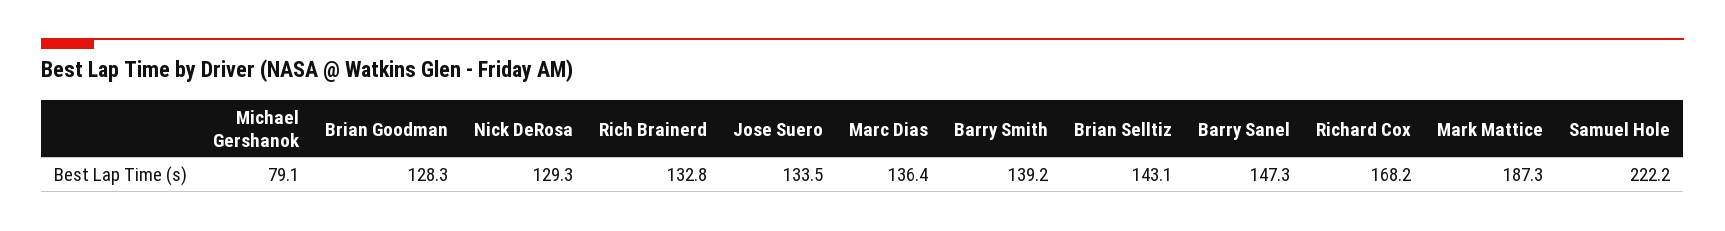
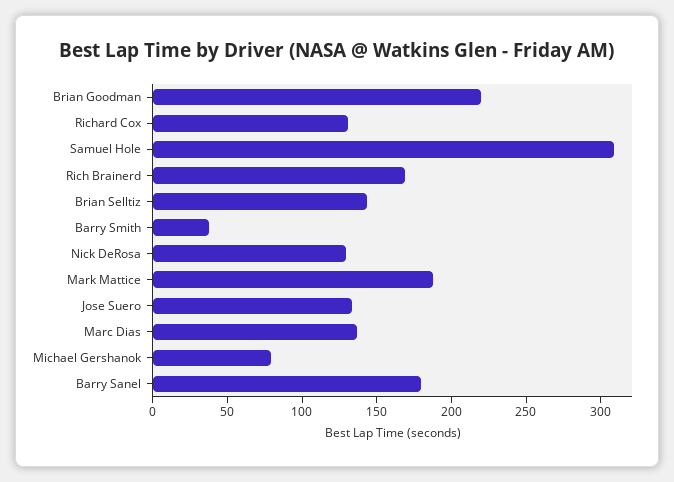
Brian Goodman: 128.3 -> 220
Rich Brainerd: 132.8 -> 170
Barry Smith: 139.2 -> 40
Barry Sanel: 147.3 -> 180
Richard Cox: 168.2 -> 130
Samuel Hole: 222.2 -> 310

